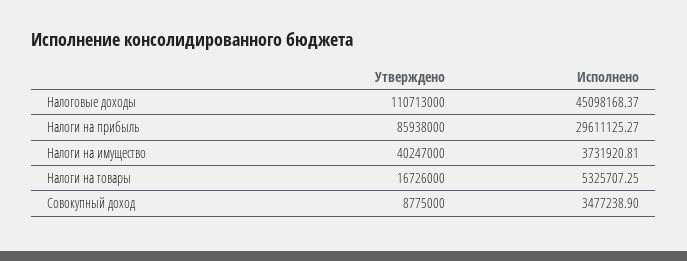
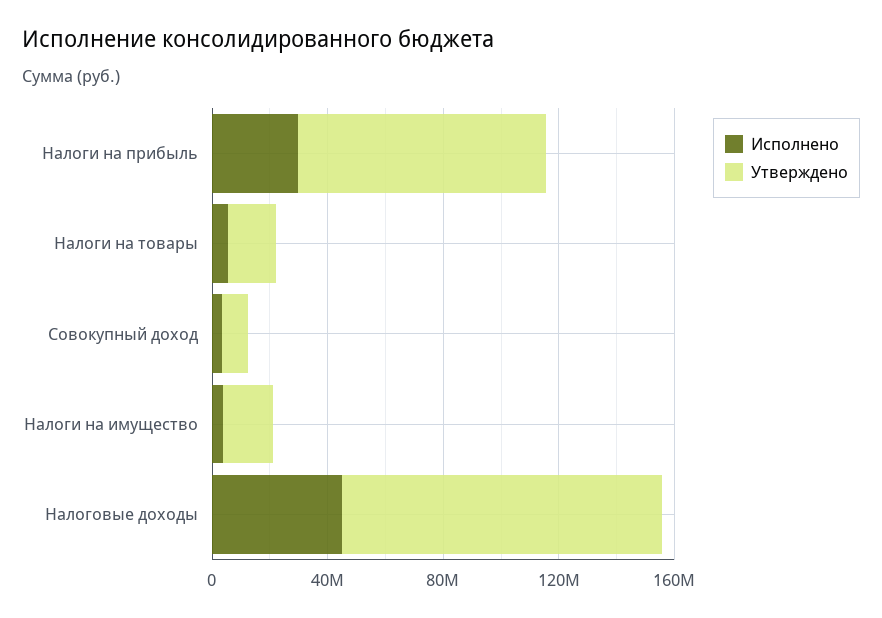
Утверждено, Налоги на имущество: 40247000 -> 20000000

